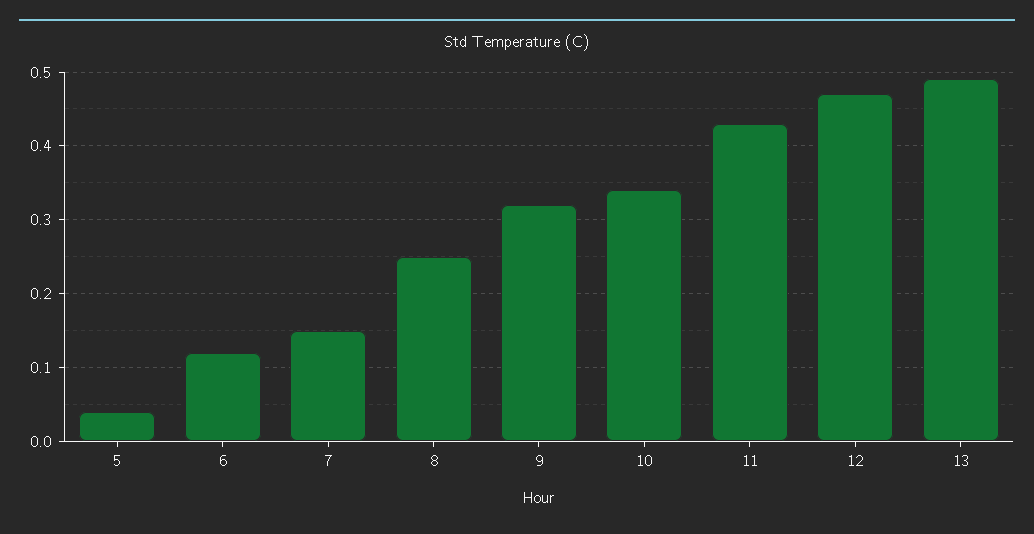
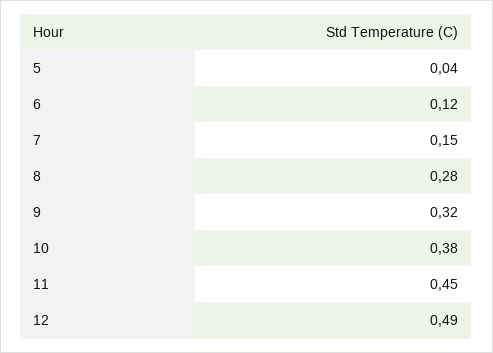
8: 0.25 -> 0.28
10: 0.34 -> 0.38
11: 0.43 -> 0.45
12: 0.47 -> 0.49
13: 0.49 -> none

